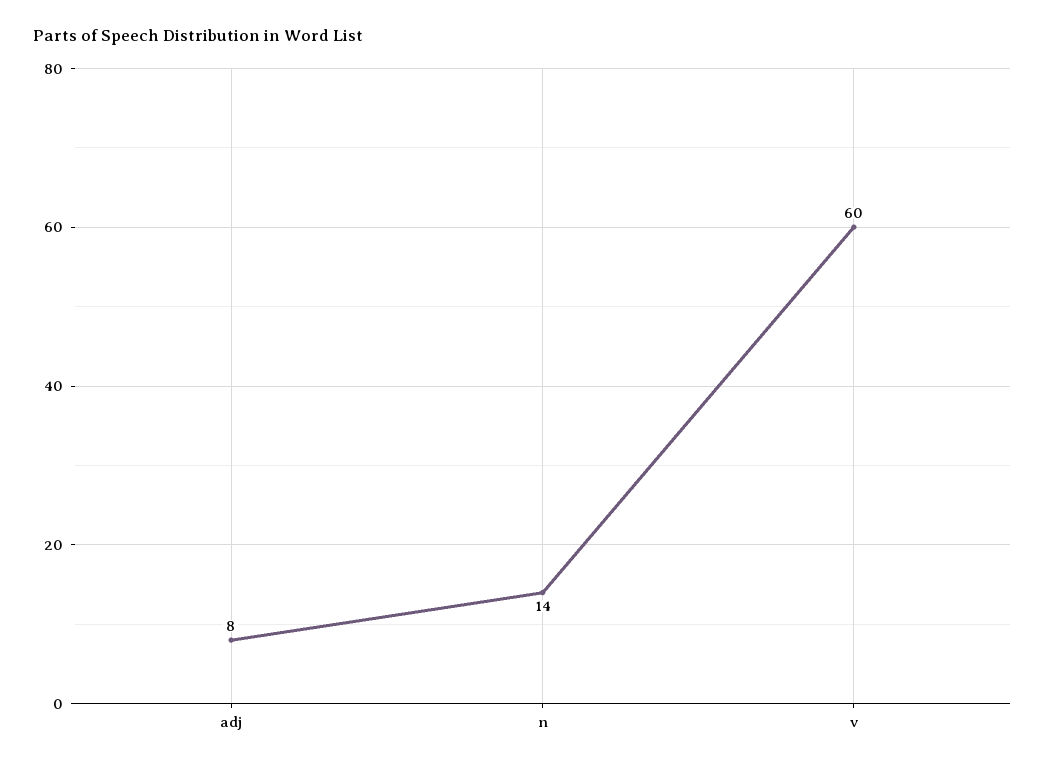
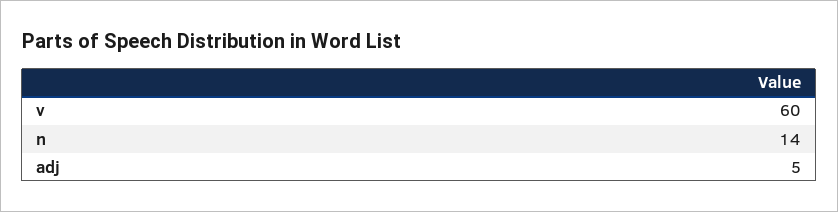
adj: 8 -> 5

